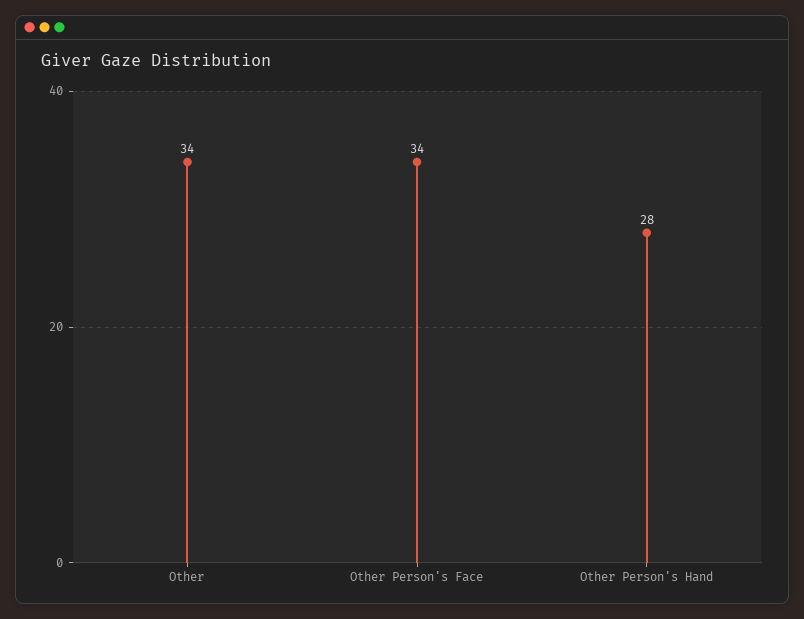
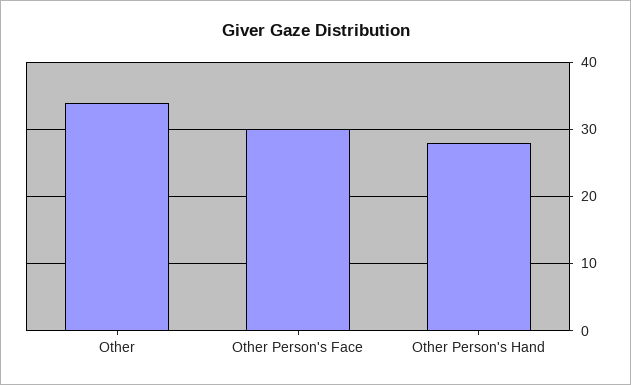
Other Person's Face: 34 -> 30

